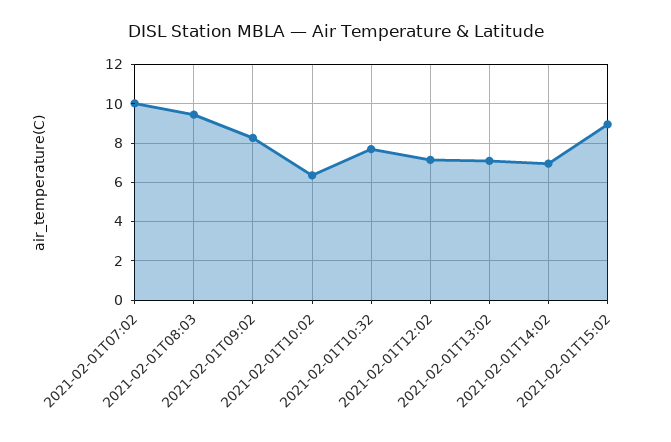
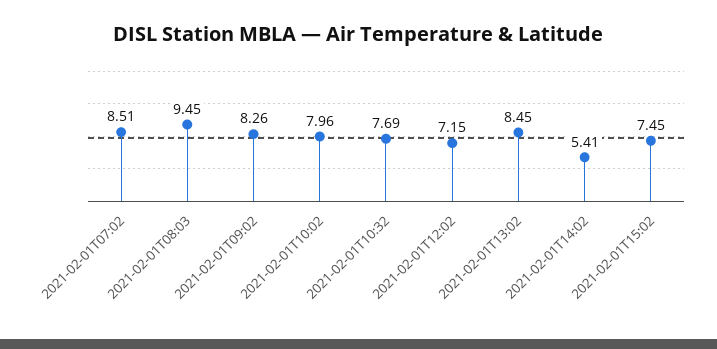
2021-02-01T07:02: 10 -> 8.51
2021-02-01T10:02: 6.5 -> 7.96
2021-02-01T13:02: 7 -> 8.45
2021-02-01T14:02: 7 -> 5.41
2021-02-01T15:02: 9 -> 7.45

